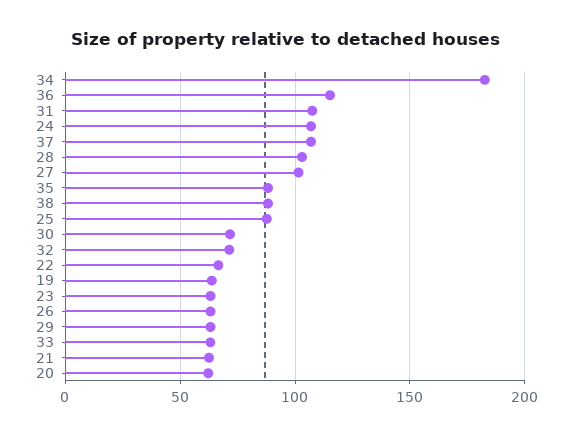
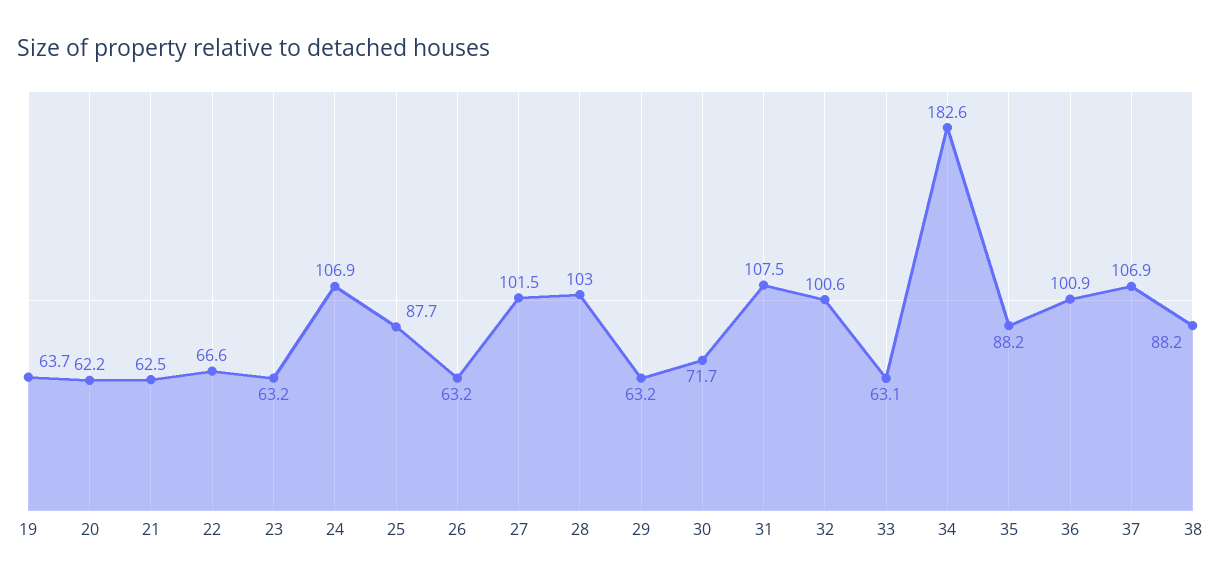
36: 115 -> 100.9
32: 70 -> 100.6

